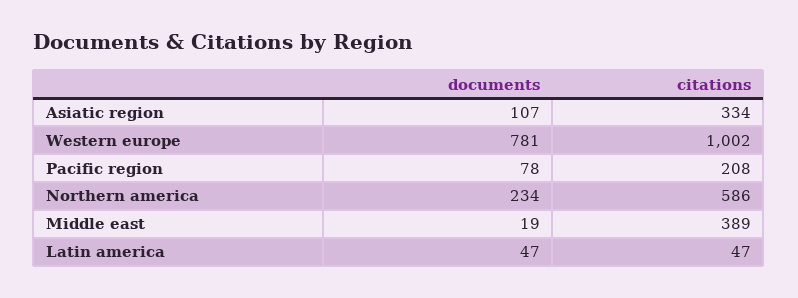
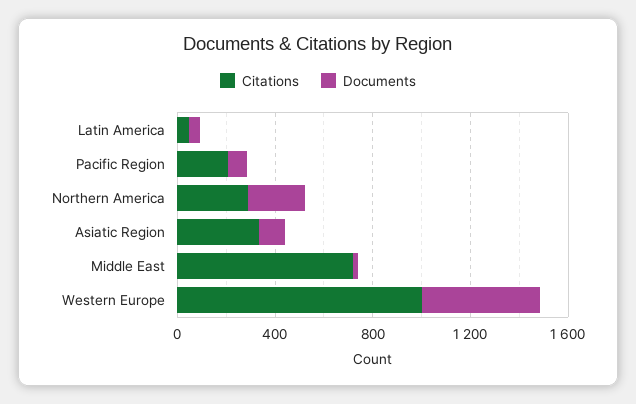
documents, Western europe: 781 -> 500
citations, Northern america: 586 -> 300
citations, Middle east: 389 -> 700

